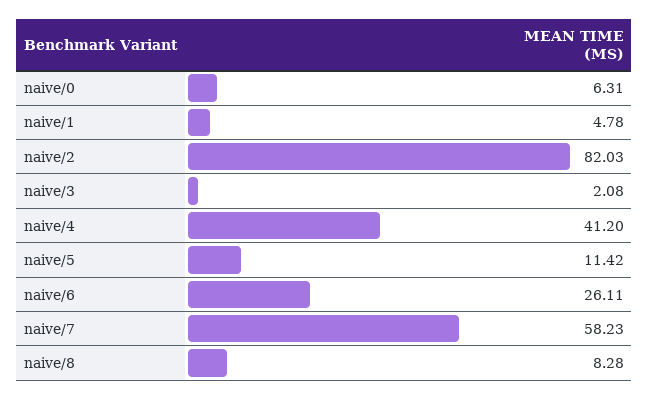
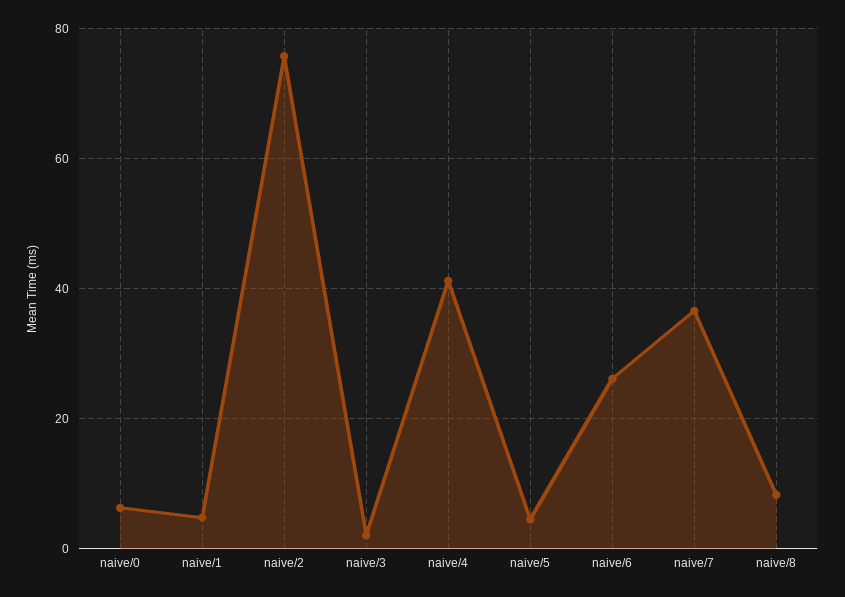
naive/2: 82.03 -> 76
naive/5: 11.42 -> 4
naive/7: 58.23 -> 36

